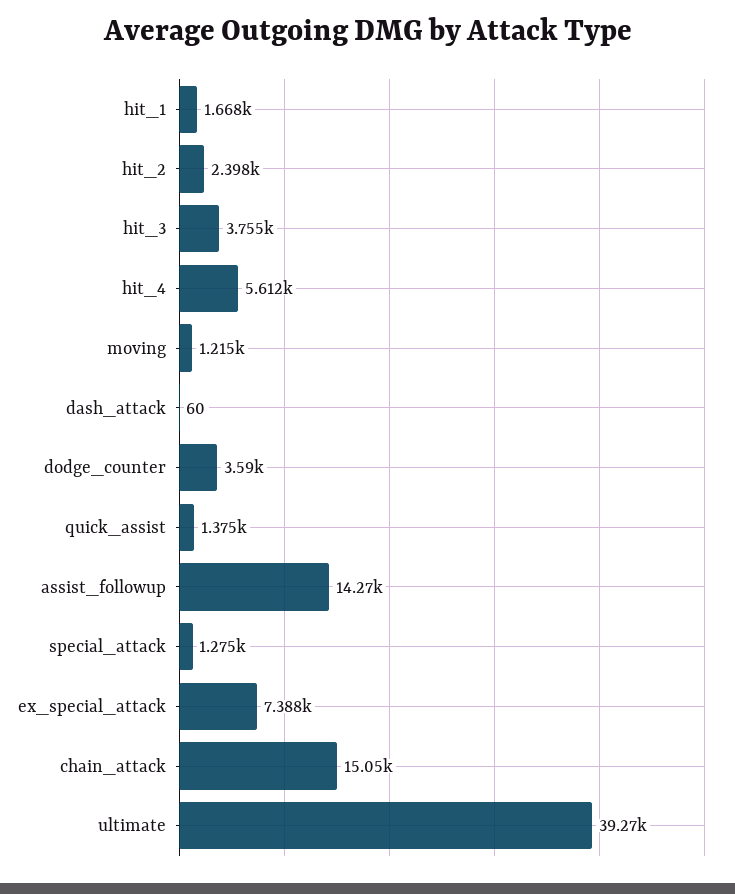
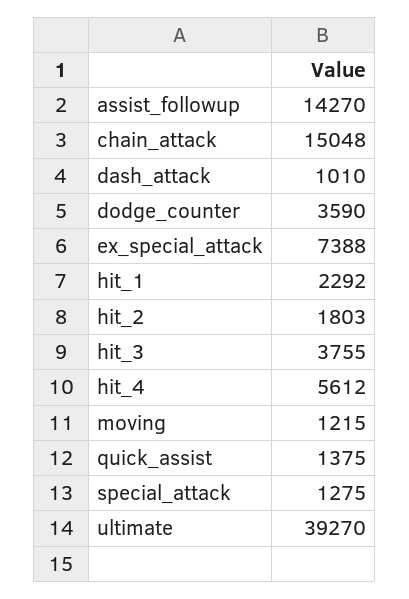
hit_1: 1668 -> 2292
hit_2: 2398 -> 1803
dash_attack: 60 -> 1010

